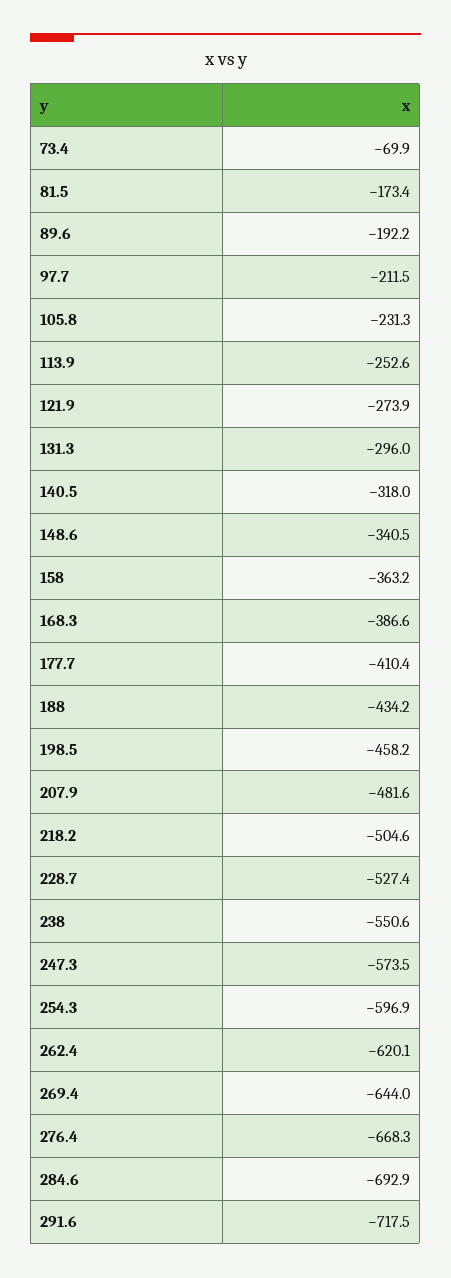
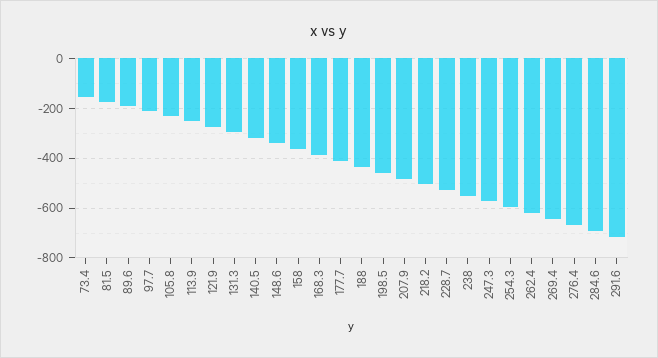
73.4: -69.9 -> -150

